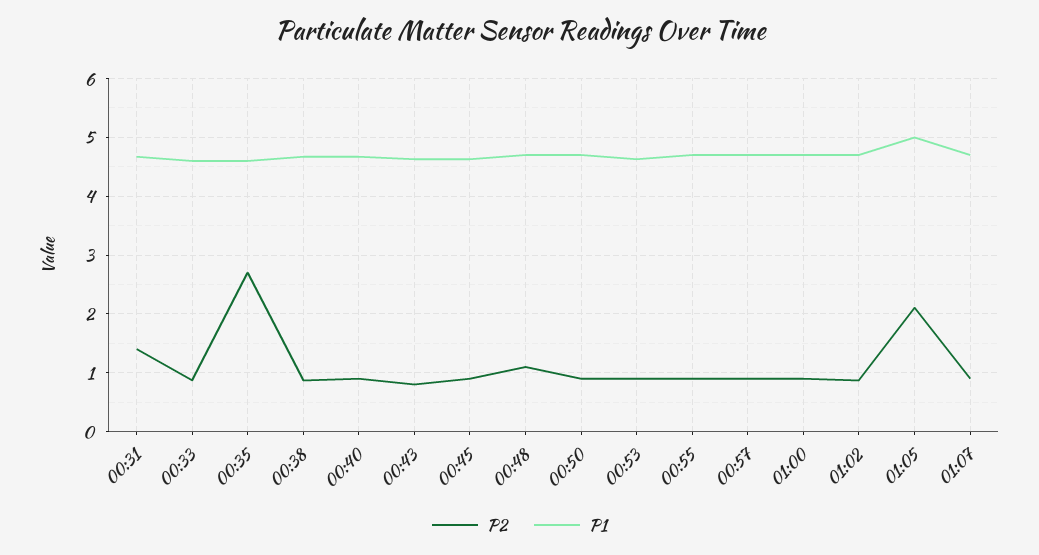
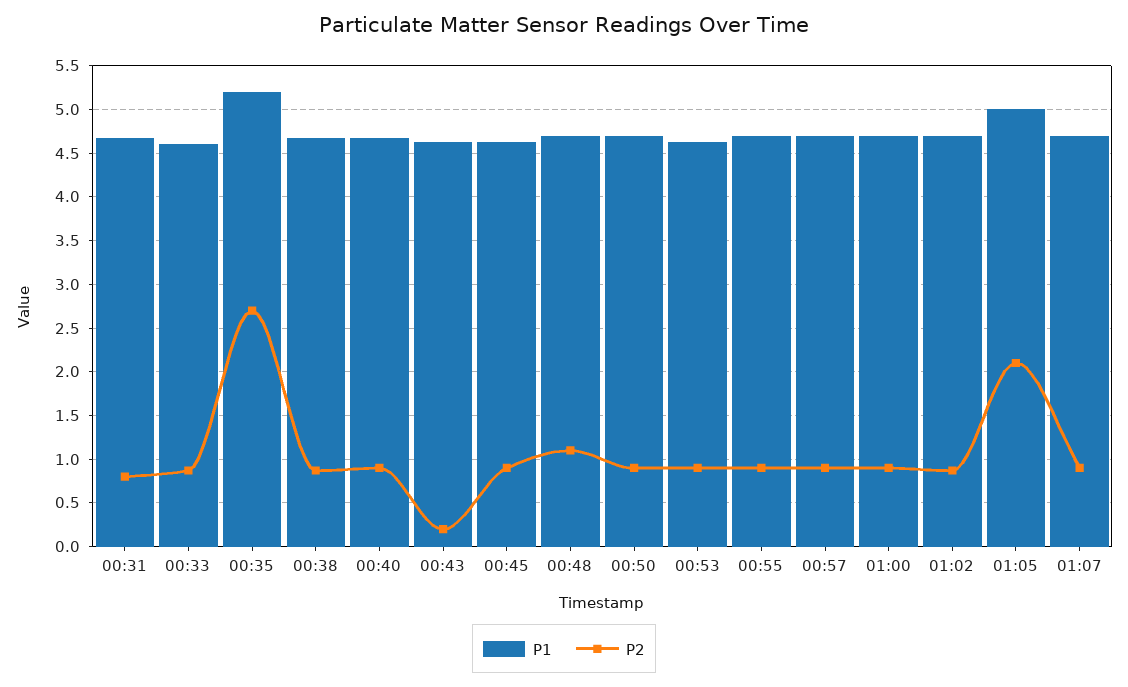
P2, 00:31: 1.4 -> 0.8
P1, 00:35: 4.6 -> 5.2
P2, 00:43: 0.8 -> 0.2

